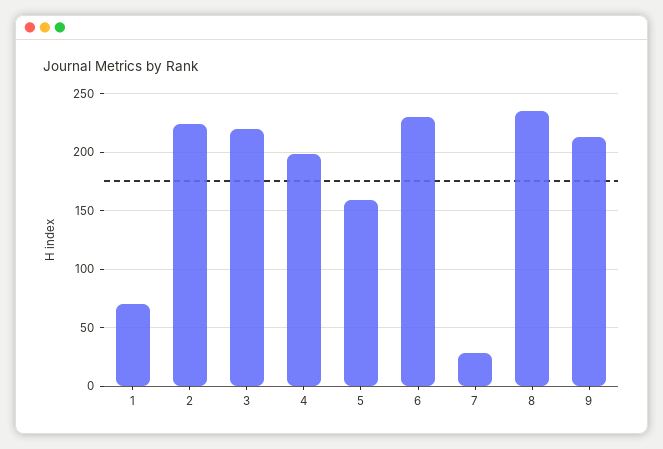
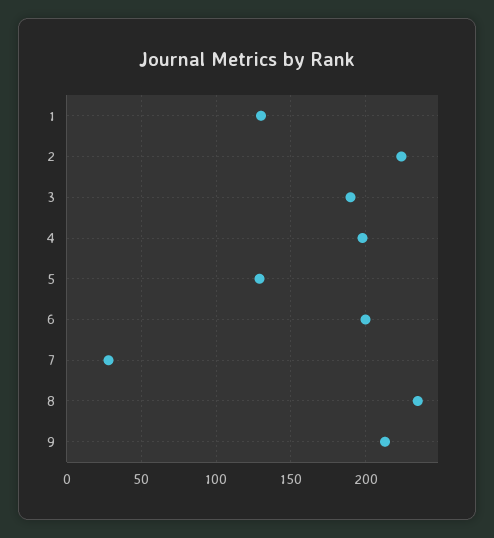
1: 70 -> 130
3: 220 -> 190
5: 160 -> 130
6: 230 -> 200

